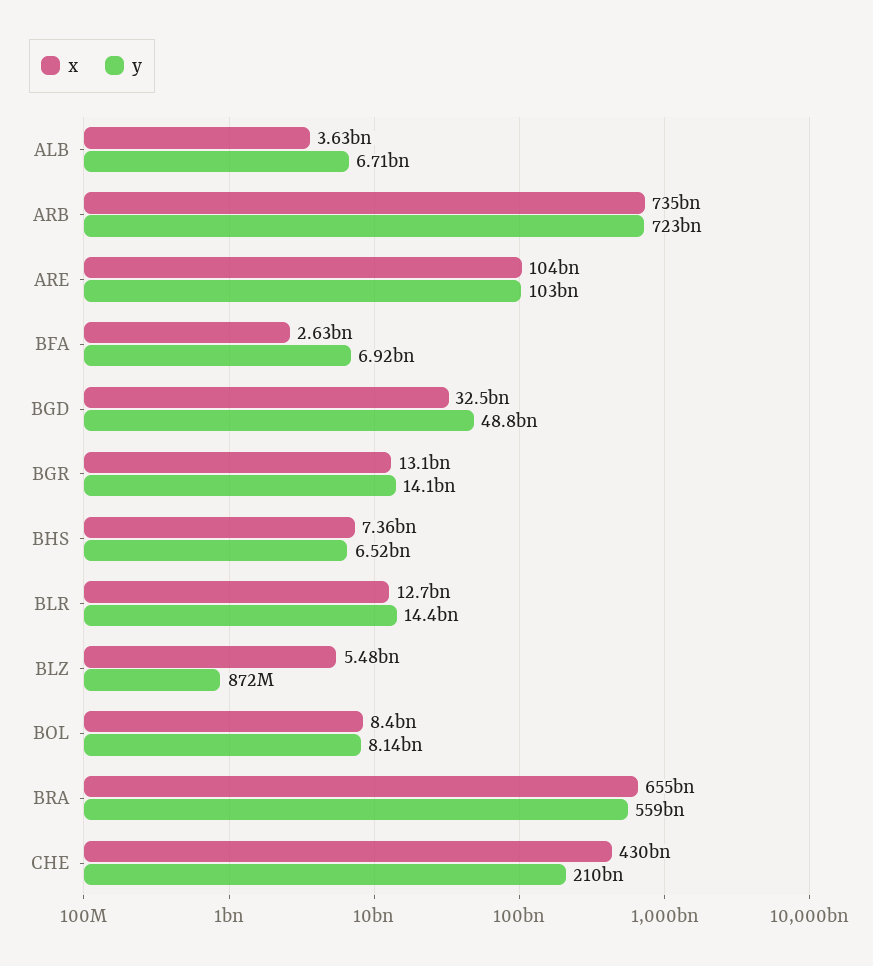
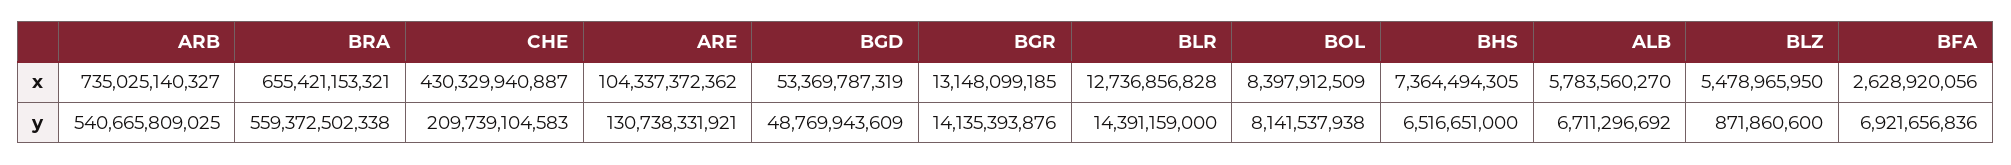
x, ALB: 3630000000 -> 5783560270
y, ARB: 723000000000 -> 540665809025
y, ARE: 103000000000 -> 130738331921
x, BGD: 32500000000 -> 53369787319

